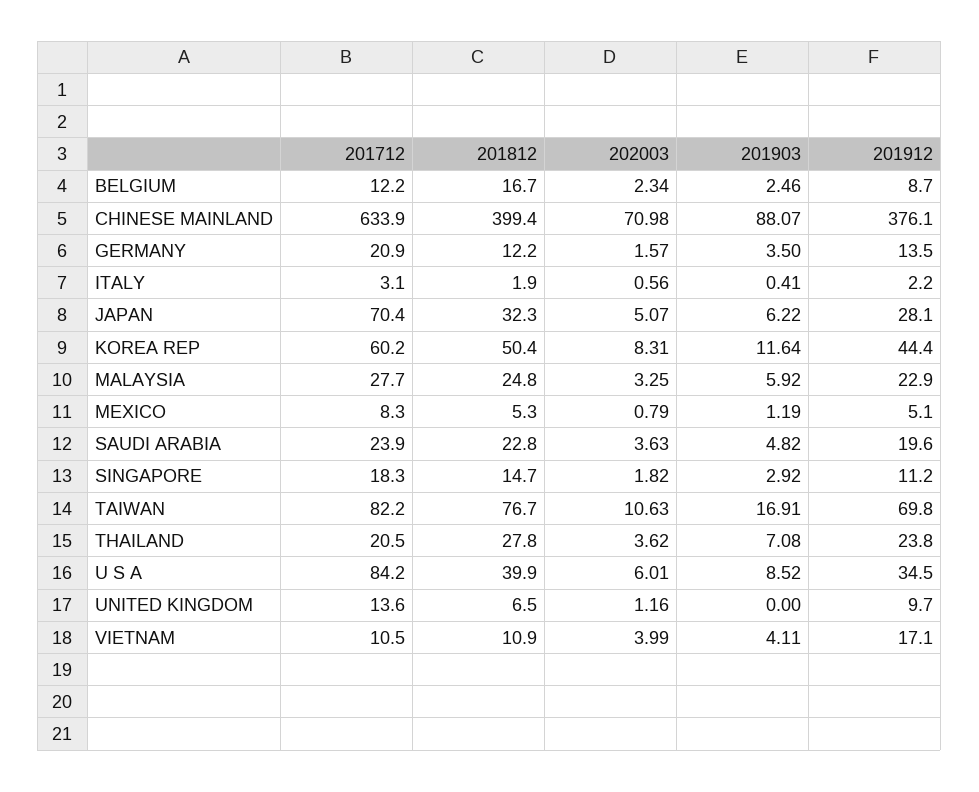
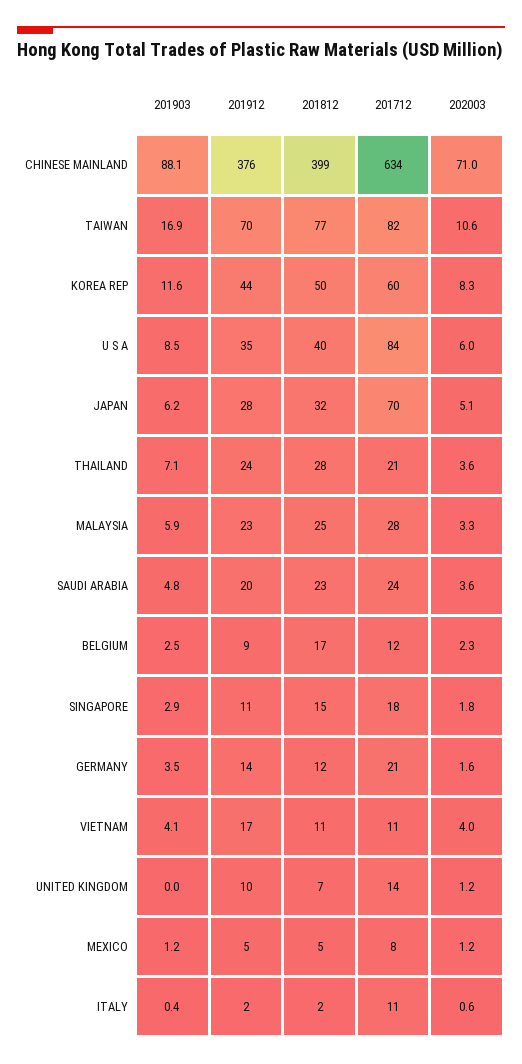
201712, ITALY: 3.1 -> 11
202003, MEXICO: 0.79 -> 1.2

